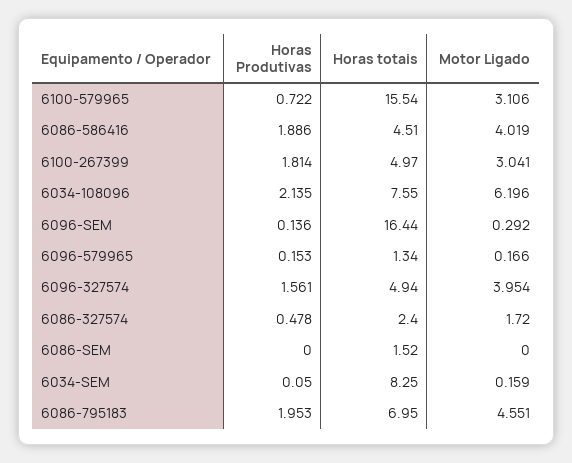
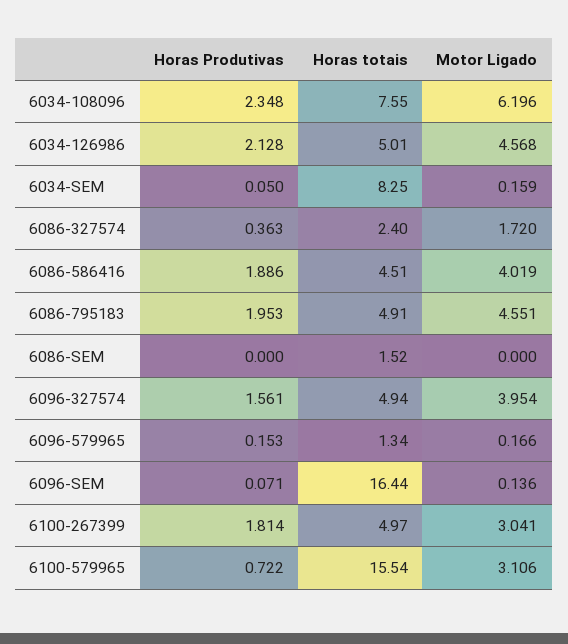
Horas Produtivas, 6034-108096: 2.135 -> 2.348
Horas Produtivas, 6096-SEM: 0.136 -> 0.071
Motor Ligado, 6096-SEM: 0.292 -> 0.136
Horas Produtivas, 6086-327574: 0.478 -> 0.363
Horas totais, 6086-795183: 6.95 -> 4.91
Horas Produtivas, 6034-126986: none -> 2.128
Horas totais, 6034-126986: none -> 5.01
Motor Ligado, 6034-126986: none -> 4.568

